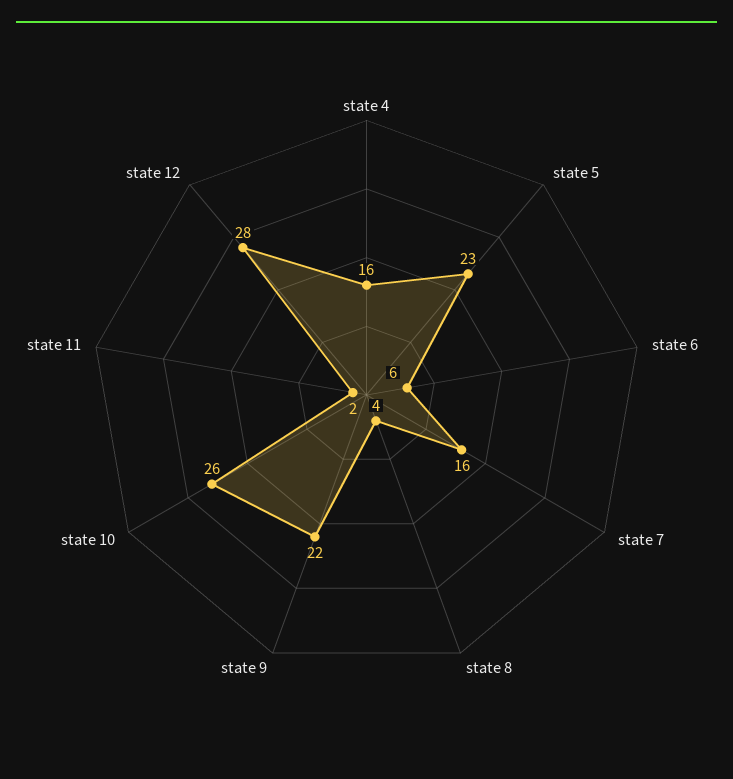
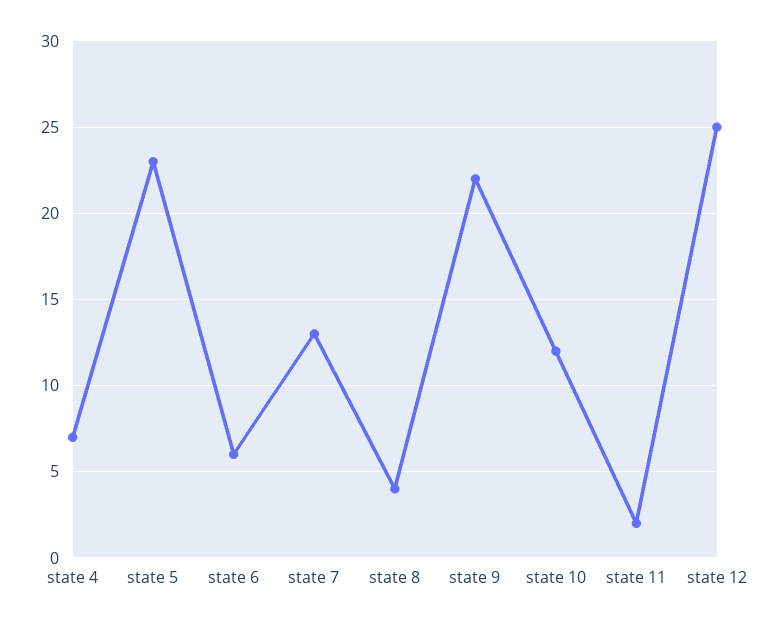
state 4: 16 -> 7
state 7: 16 -> 13
state 10: 26 -> 12
state 12: 28 -> 25

